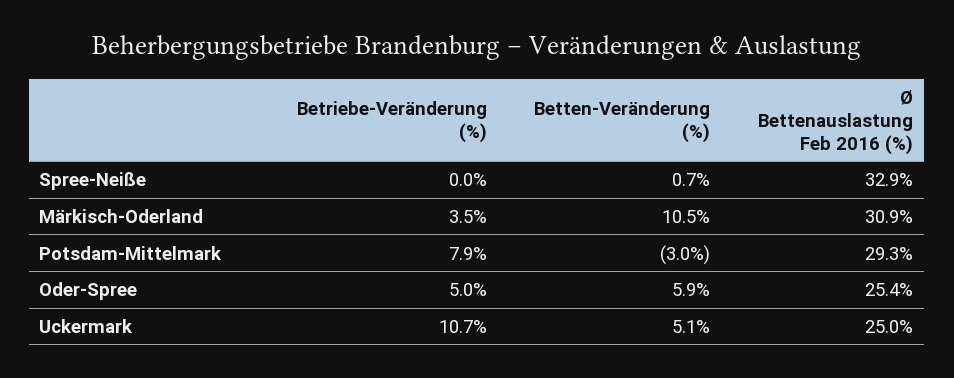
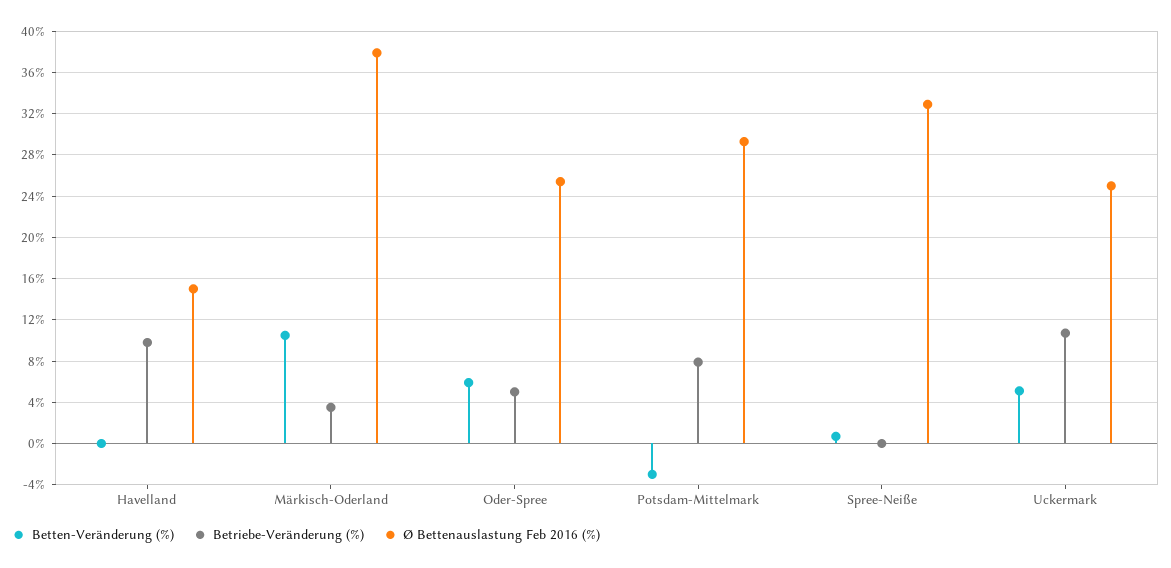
Ø Bettenauslastung Feb 2016 (%), Märkisch-Oderland: 30.9 -> 38
Betten-Veränderung (%), Havelland: none -> 0
Betriebe-Veränderung (%), Havelland: none -> 10
Ø Bettenauslastung Feb 2016 (%), Havelland: none -> 15

